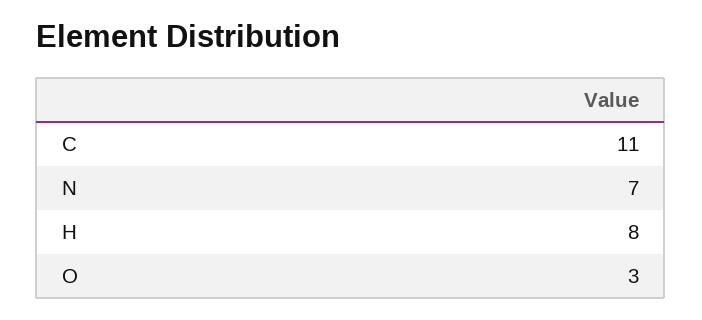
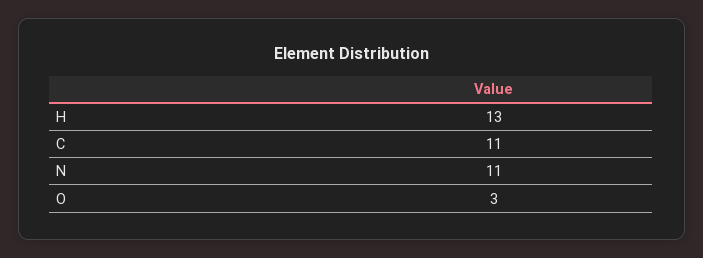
N: 7 -> 11
H: 8 -> 13

